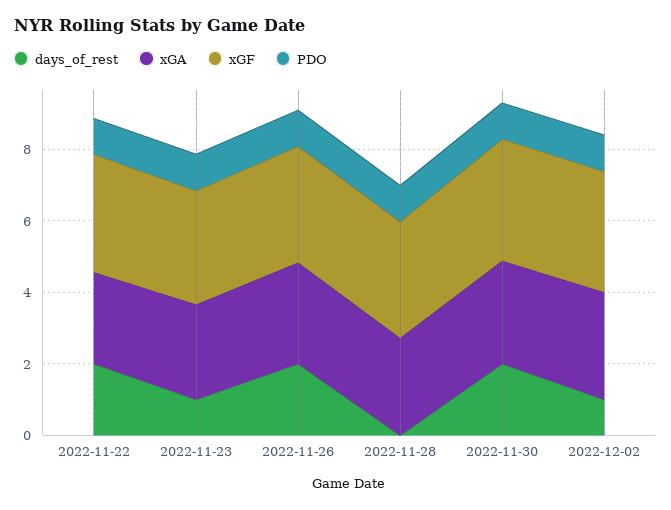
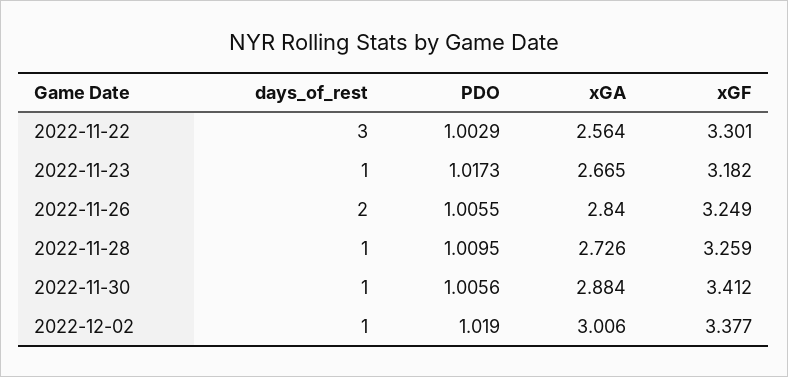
days_of_rest, 2022-11-22: 2 -> 3
days_of_rest, 2022-11-28: 0 -> 1
days_of_rest, 2022-11-30: 2 -> 1

